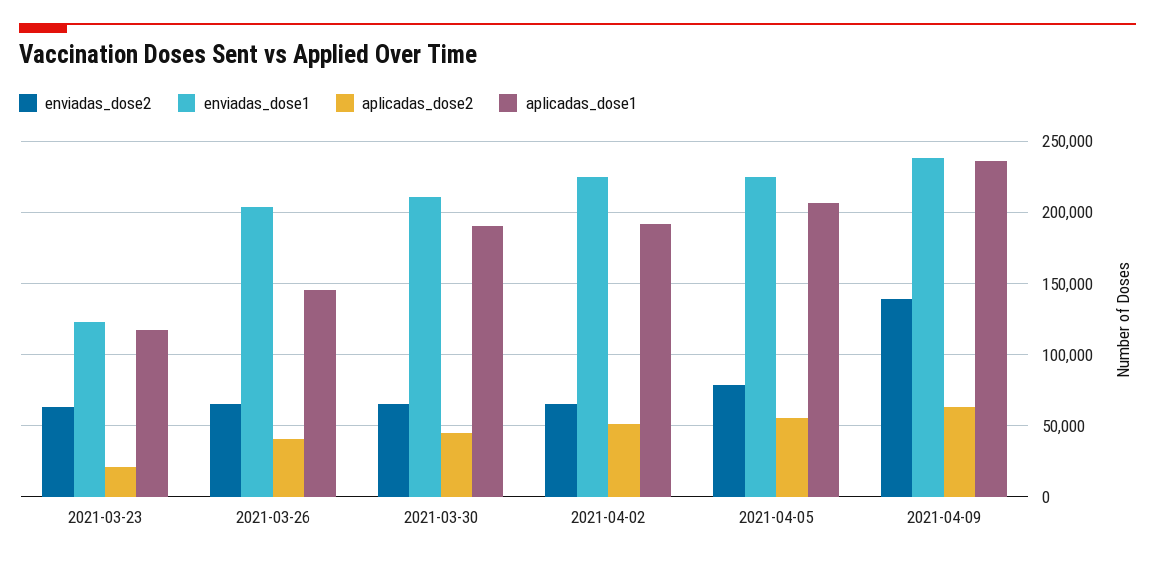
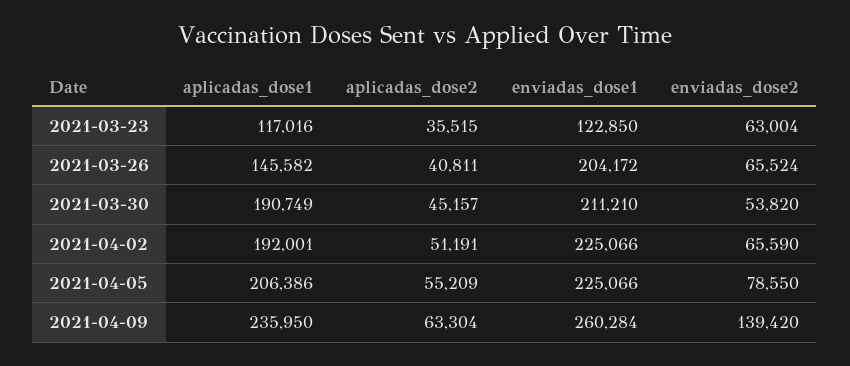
aplicadas_dose2, 2021-03-23: 20000 -> 35515
enviadas_dose2, 2021-03-30: 65000 -> 53820
enviadas_dose1, 2021-04-09: 240000 -> 260284

